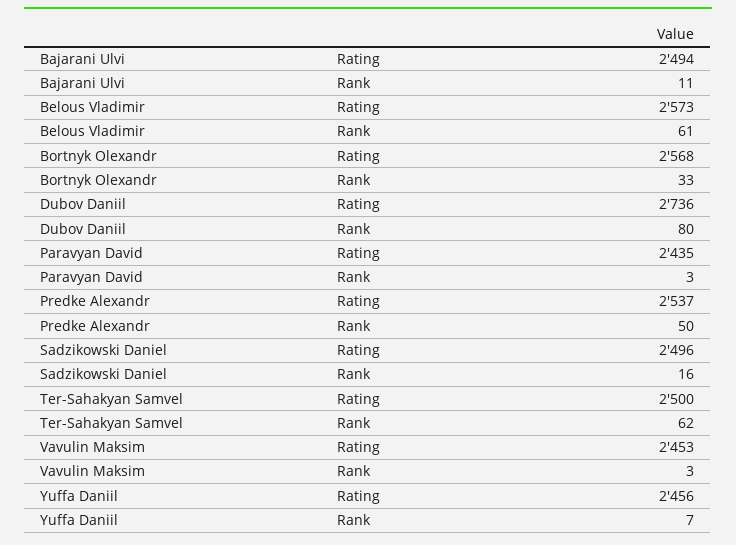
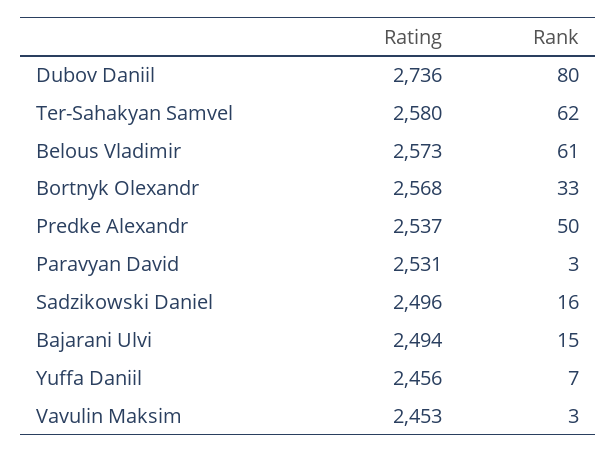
Bajarani Ulvi, Rank: 11 -> 15
Paravyan David, Rating: 2435 -> 2531
Ter-Sahakyan Samvel, Rating: 2500 -> 2580

